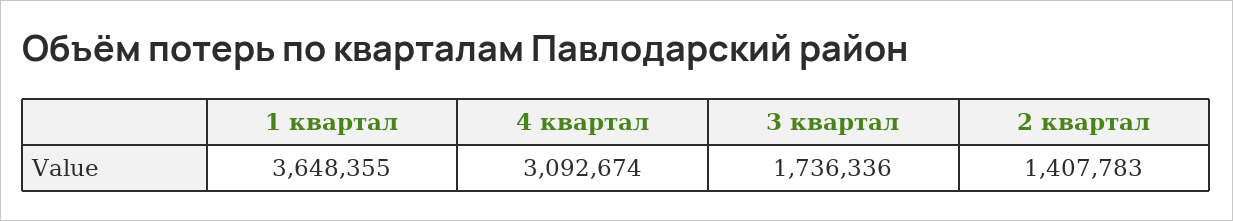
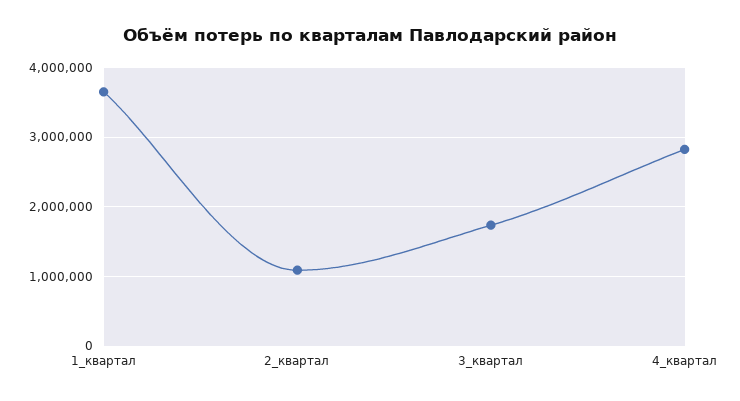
4 квартал: 3092674 -> 2800000
2 квартал: 1407783 -> 1100000

